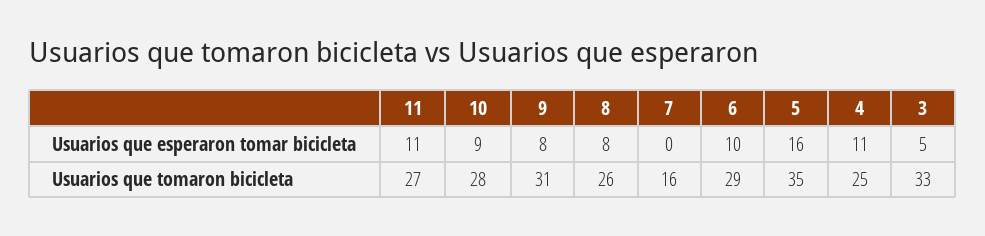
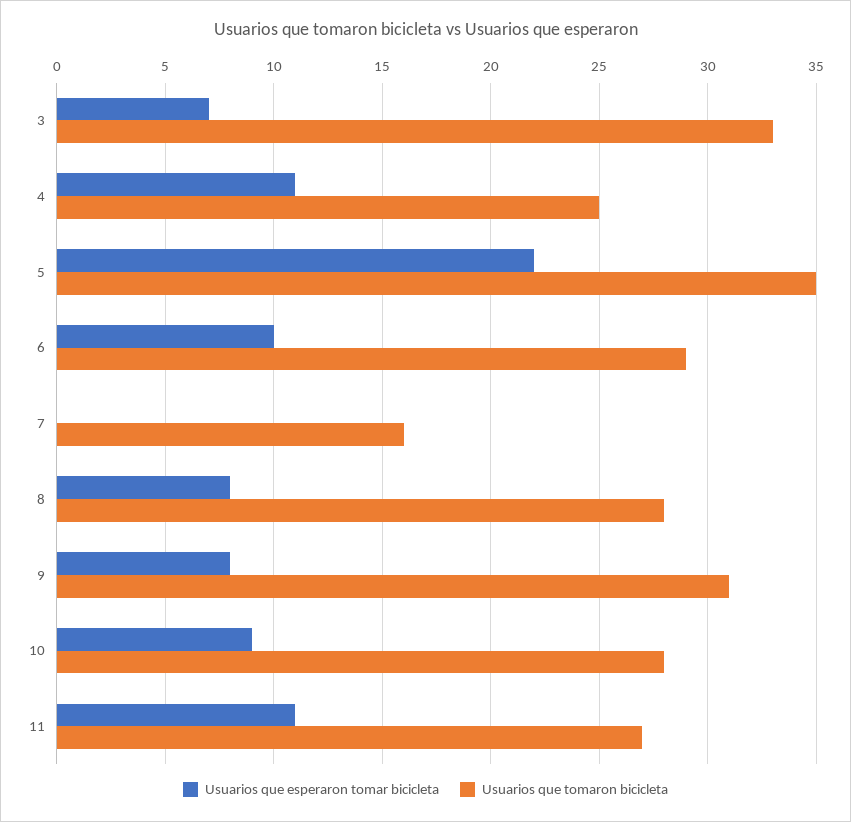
Usuarios que esperaron tomar bicicleta, 5: 16 -> 22
Usuarios que esperaron tomar bicicleta, 3: 5 -> 7
Usuarios que tomaron bicicleta, 8: 26 -> 28

